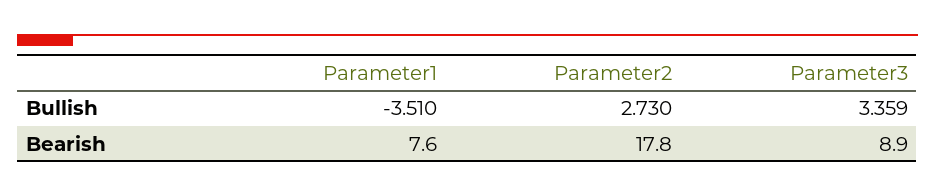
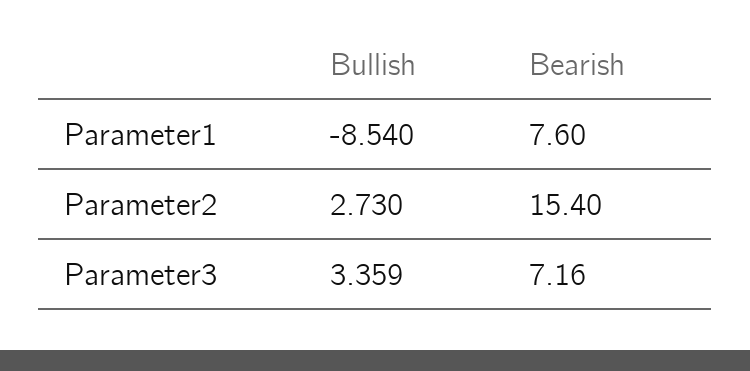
Parameter1, Bullish: -3.51 -> -8.54
Parameter2, Bearish: 17.8 -> 15.4
Parameter3, Bearish: 8.9 -> 7.16

